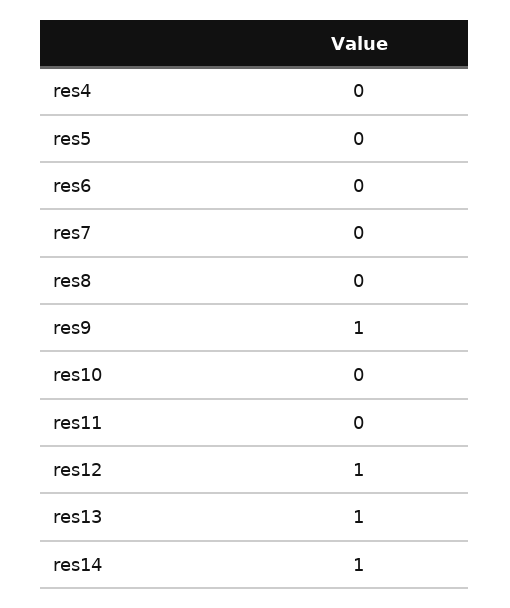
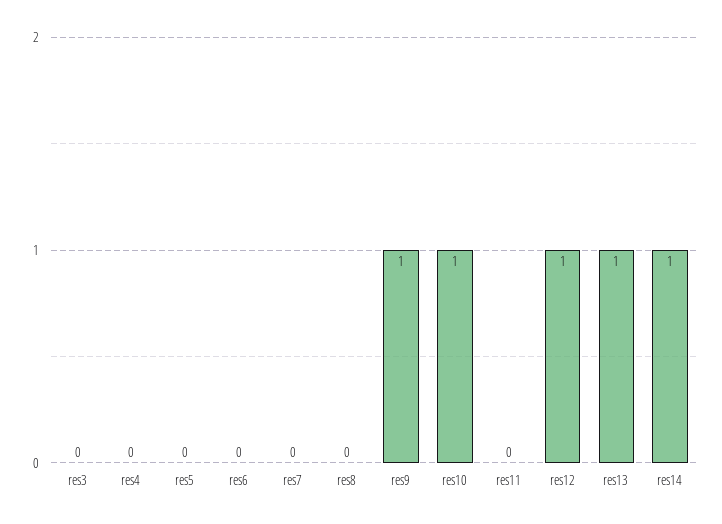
res10: 0 -> 1
res3: none -> 0

